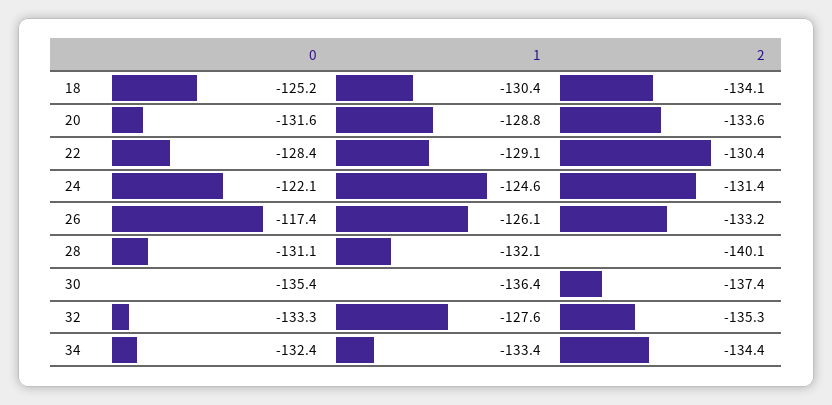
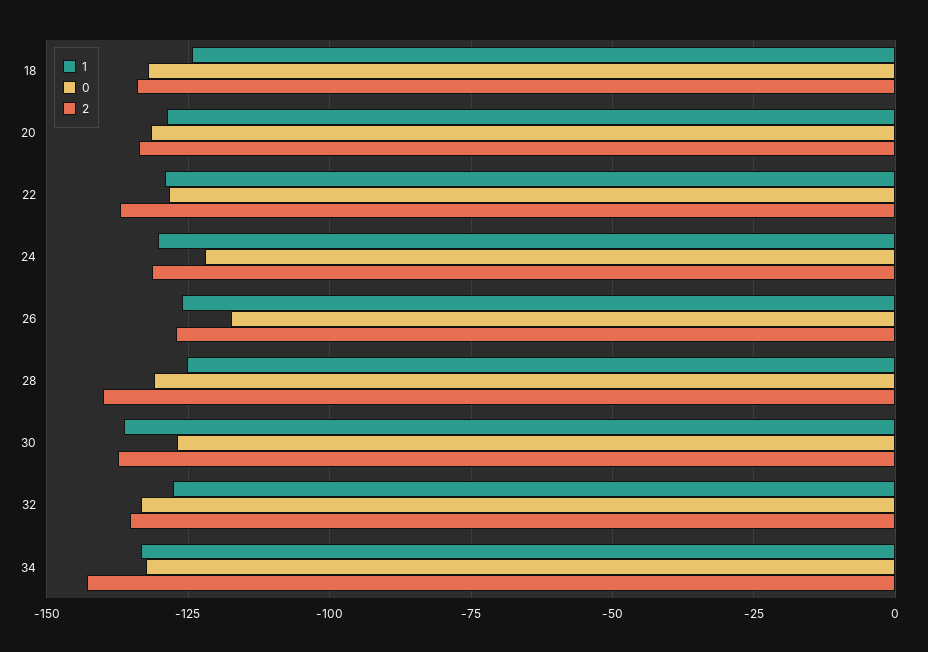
0, 18: -125.2 -> -132.5
1, 18: -130.4 -> -125
2, 22: -130.4 -> -137.5
1, 24: -124.6 -> -130
2, 26: -133.2 -> -127.5
1, 28: -132.1 -> -125
0, 30: -135.4 -> -127.5
2, 34: -134.4 -> -142.5

